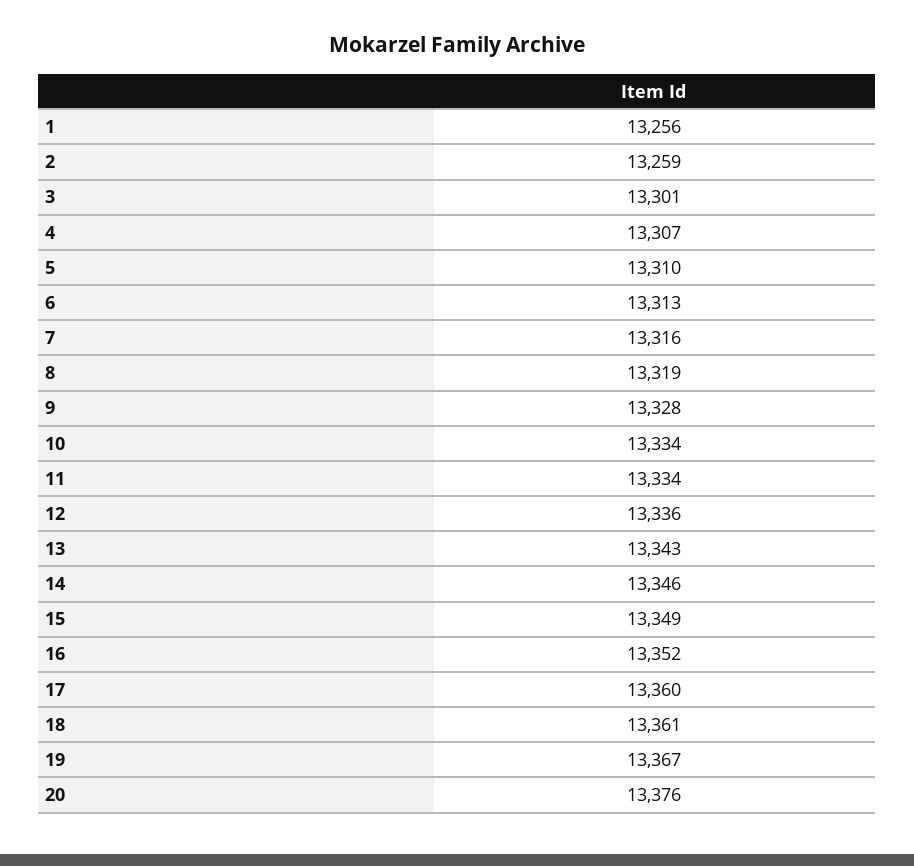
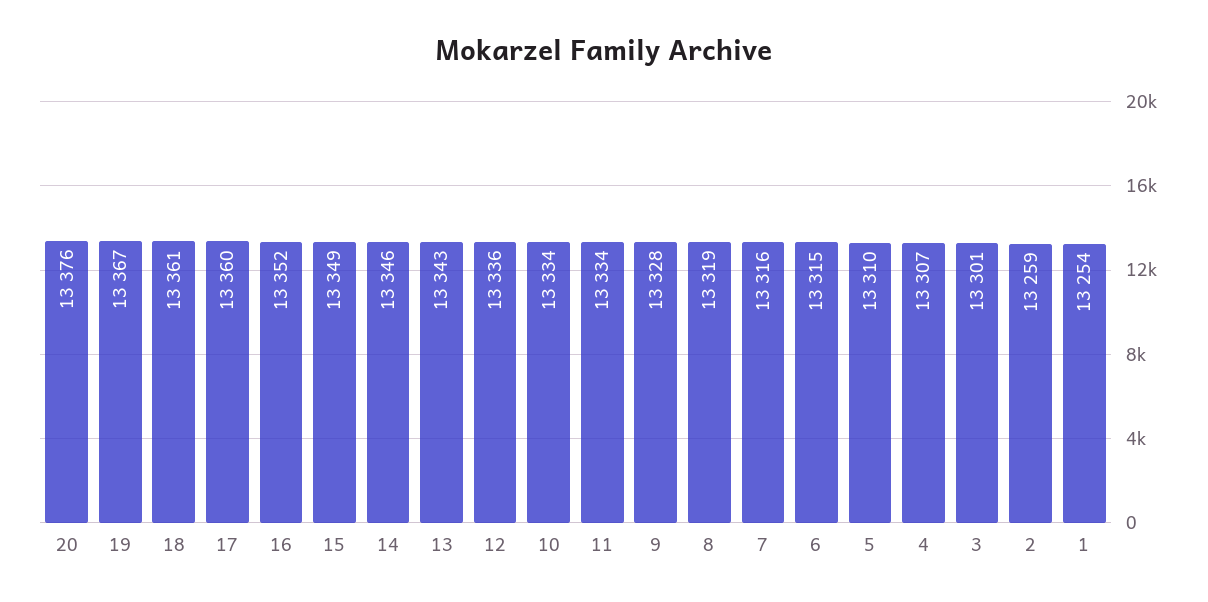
1: 13256 -> 13254
6: 13313 -> 13315

